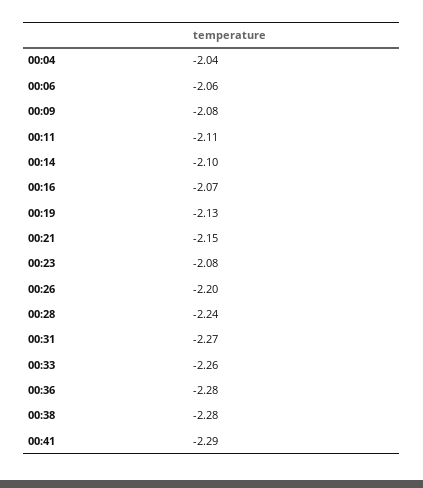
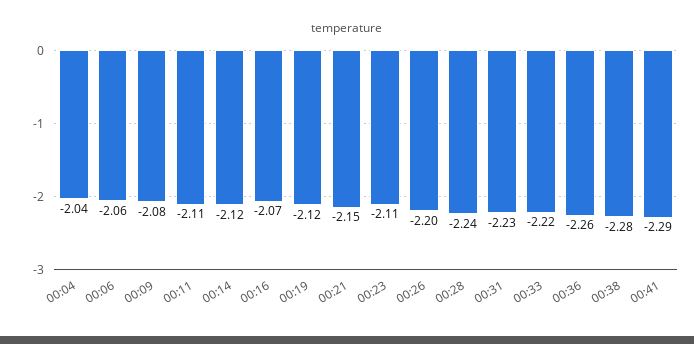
00:14: -2.1 -> -2.12
00:19: -2.13 -> -2.12
00:23: -2.08 -> -2.11
00:31: -2.27 -> -2.23
00:33: -2.26 -> -2.22
00:36: -2.28 -> -2.26

